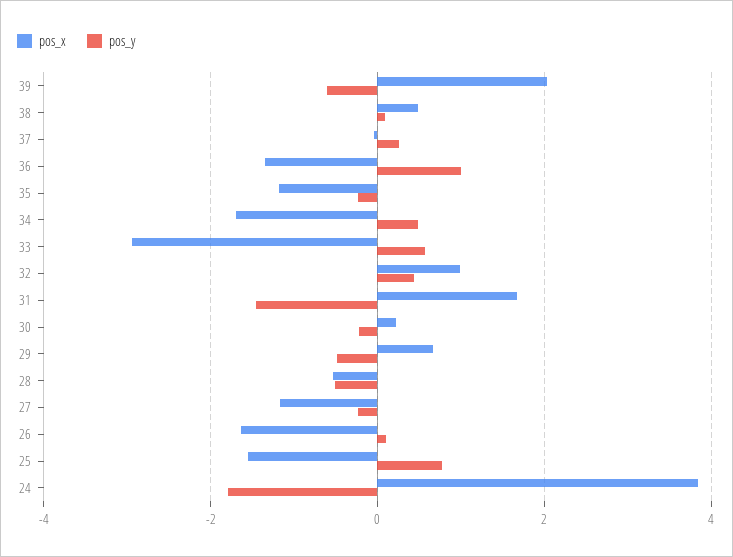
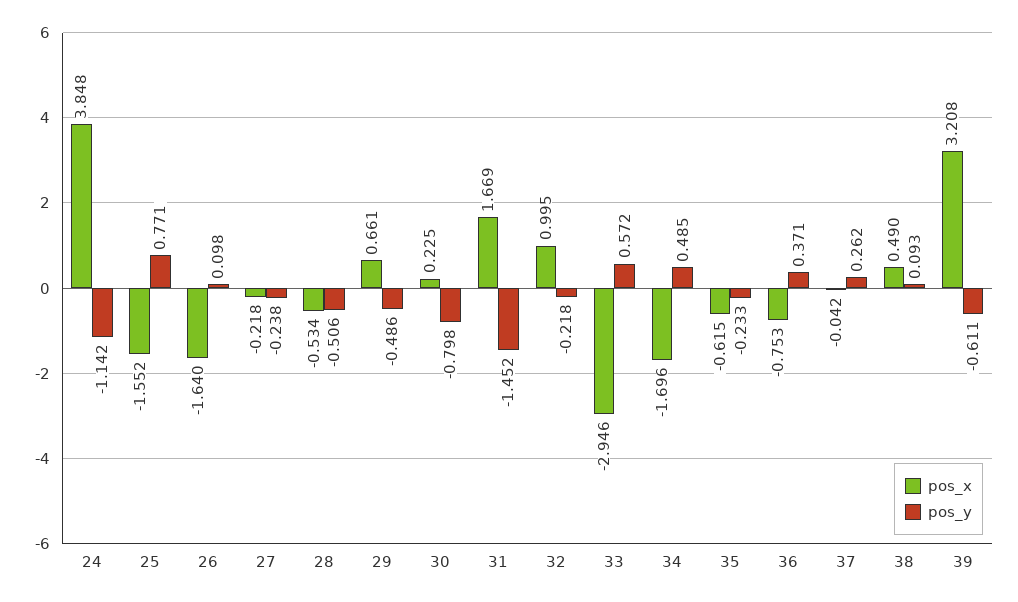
pos_x, 39: 2 -> 3.208
pos_x, 36: -1.4 -> -0.753
pos_y, 36: 1 -> 0.371
pos_x, 35: -1.2 -> -0.615
pos_y, 32: 0.4 -> -0.218
pos_y, 30: -0.2 -> -0.798
pos_x, 27: -1.2 -> -0.218
pos_y, 24: -1.8 -> -1.142

